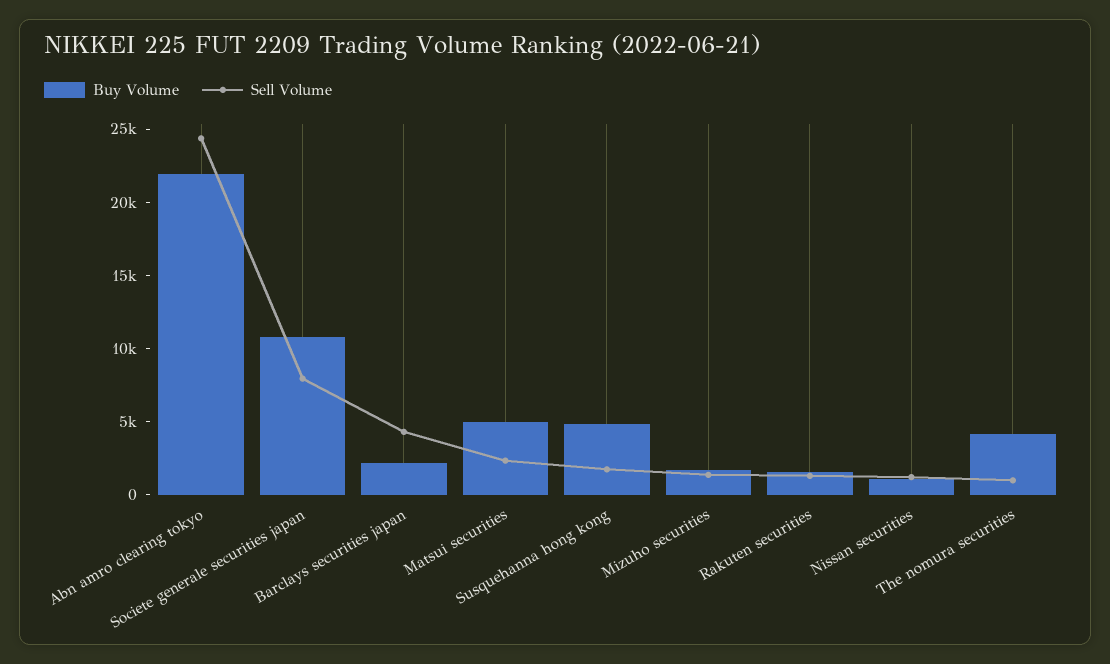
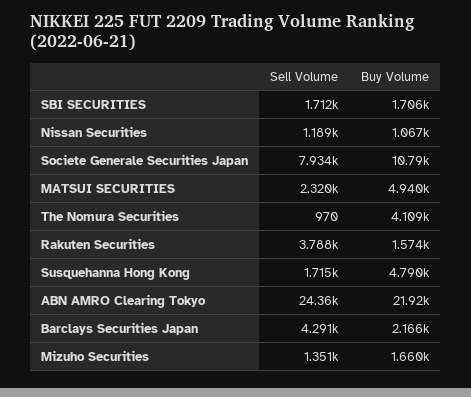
Sell Volume, Rakuten securities: 1000 -> 3788
Sell Volume, SBI SECURITIES: none -> 1712
Buy Volume, SBI SECURITIES: none -> 1706

